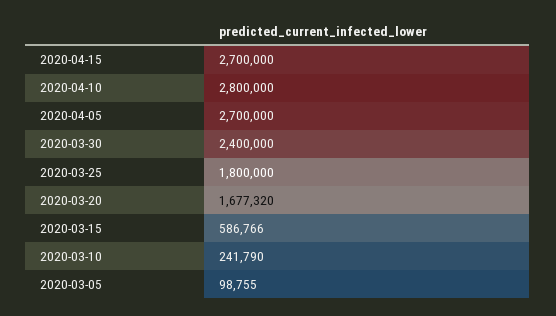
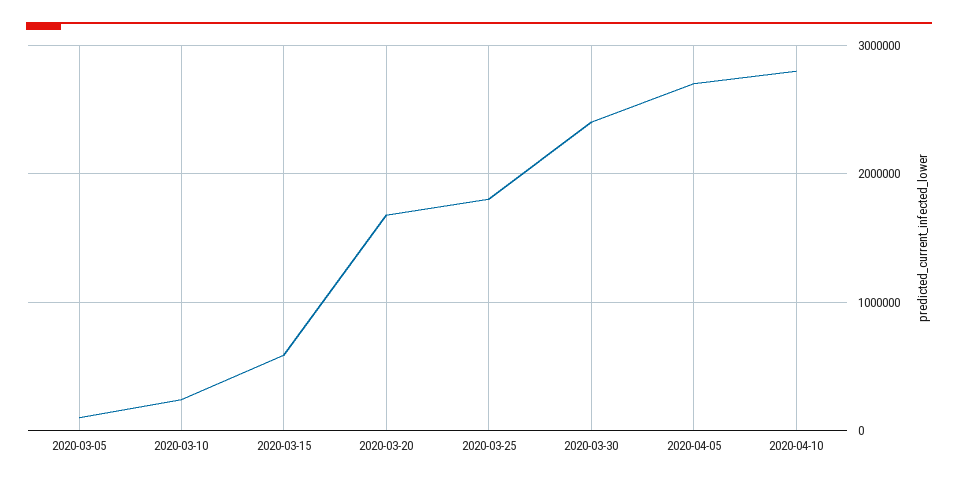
2020-04-15: 2700000 -> none

